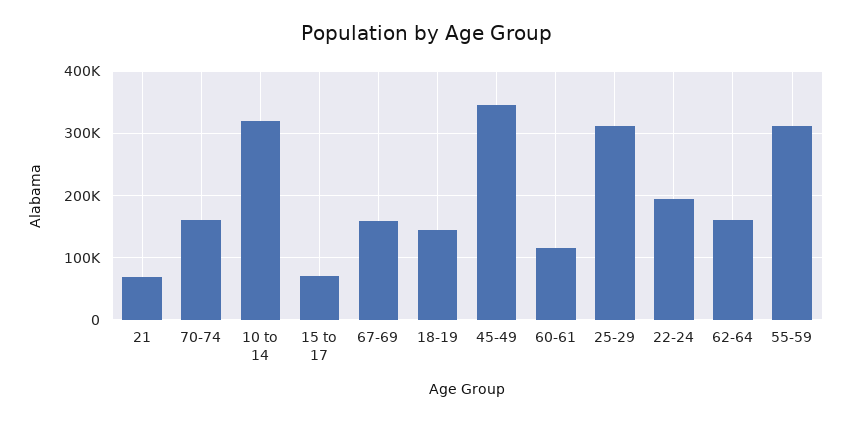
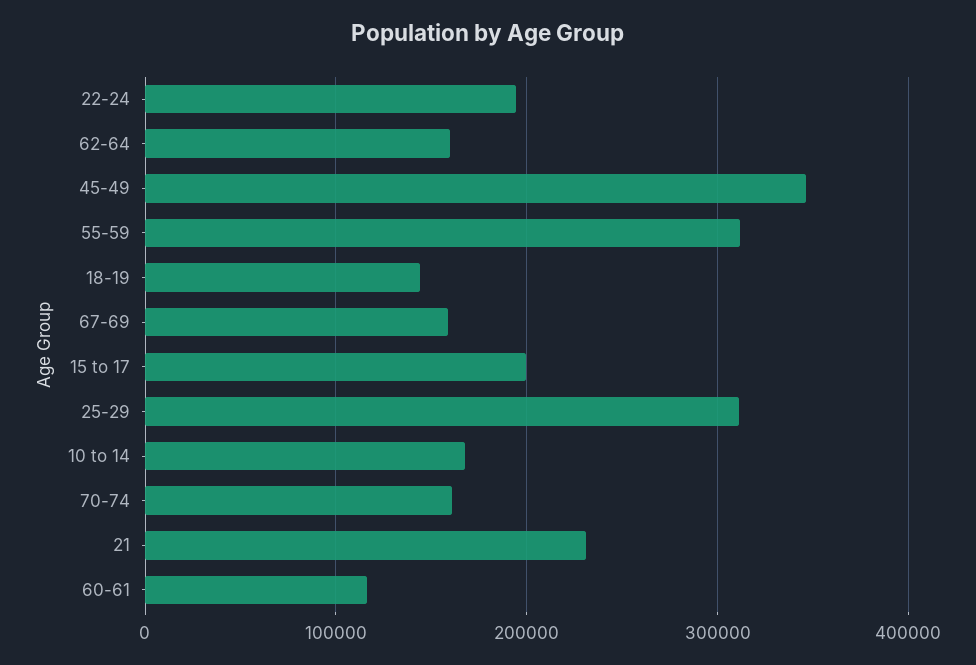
21: 70000 -> 230000
10 to 14: 320000 -> 170000
15 to 17: 70000 -> 200000

